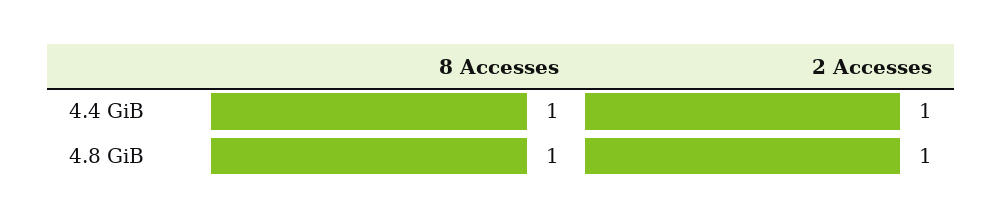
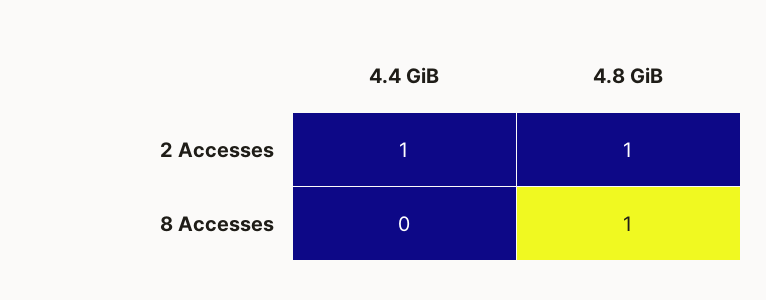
8 Accesses, 4.4 GiB: 1 -> 0

